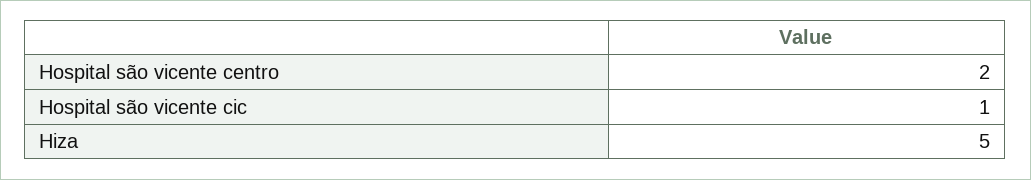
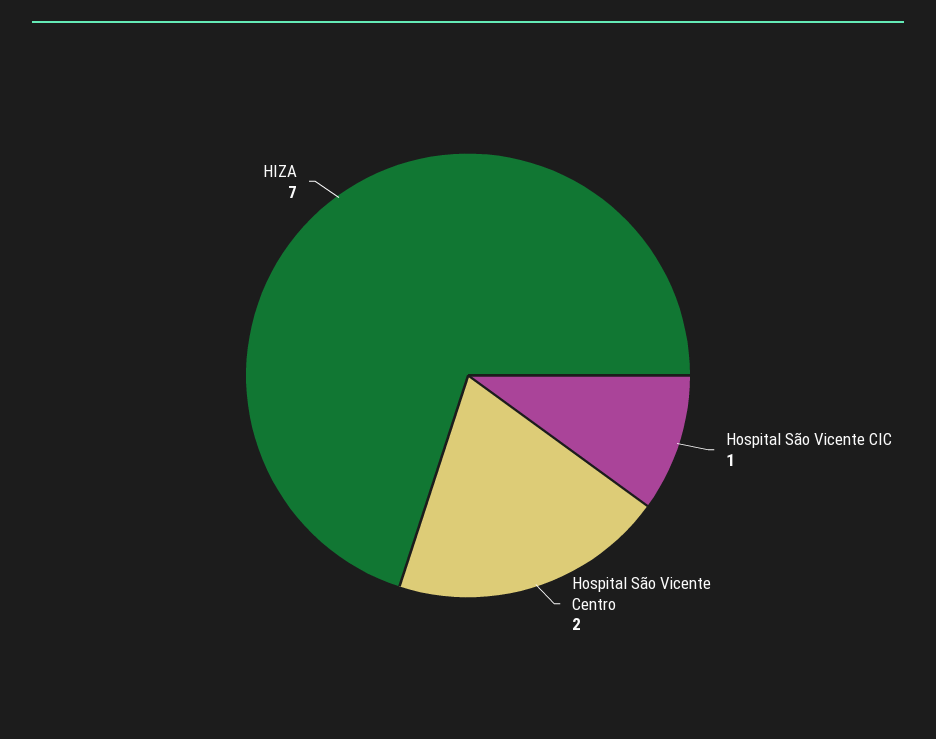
Hiza: 5 -> 7

